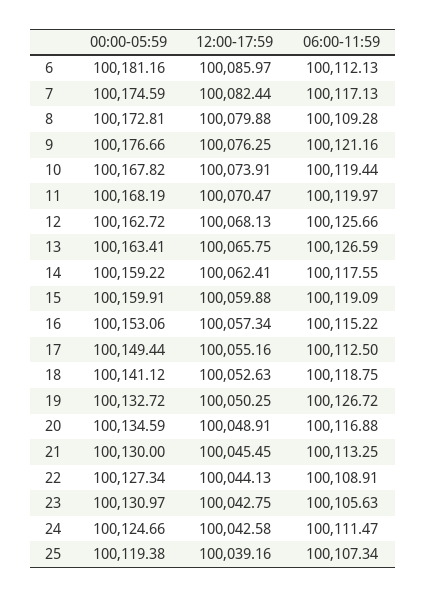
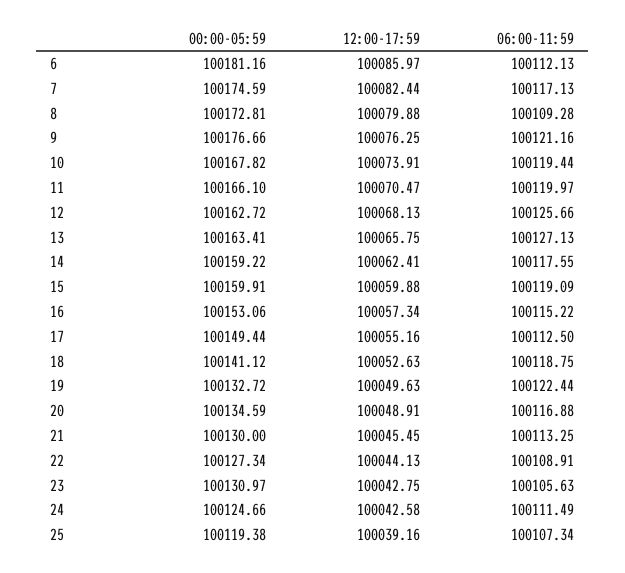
00:00-05:59, 11: 100168.19 -> 100166.1
06:00-11:59, 13: 100126.59 -> 100127.13
12:00-17:59, 19: 100050.25 -> 100049.63
06:00-11:59, 19: 100126.72 -> 100122.44
06:00-11:59, 24: 100111.47 -> 100111.49

